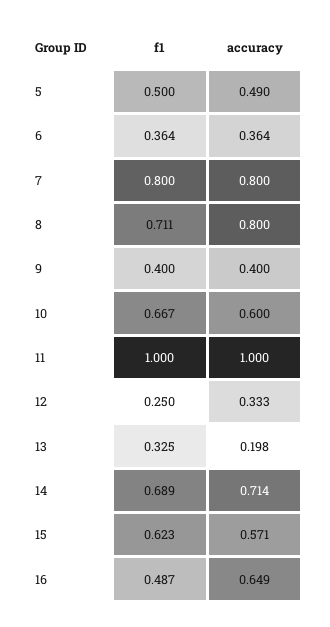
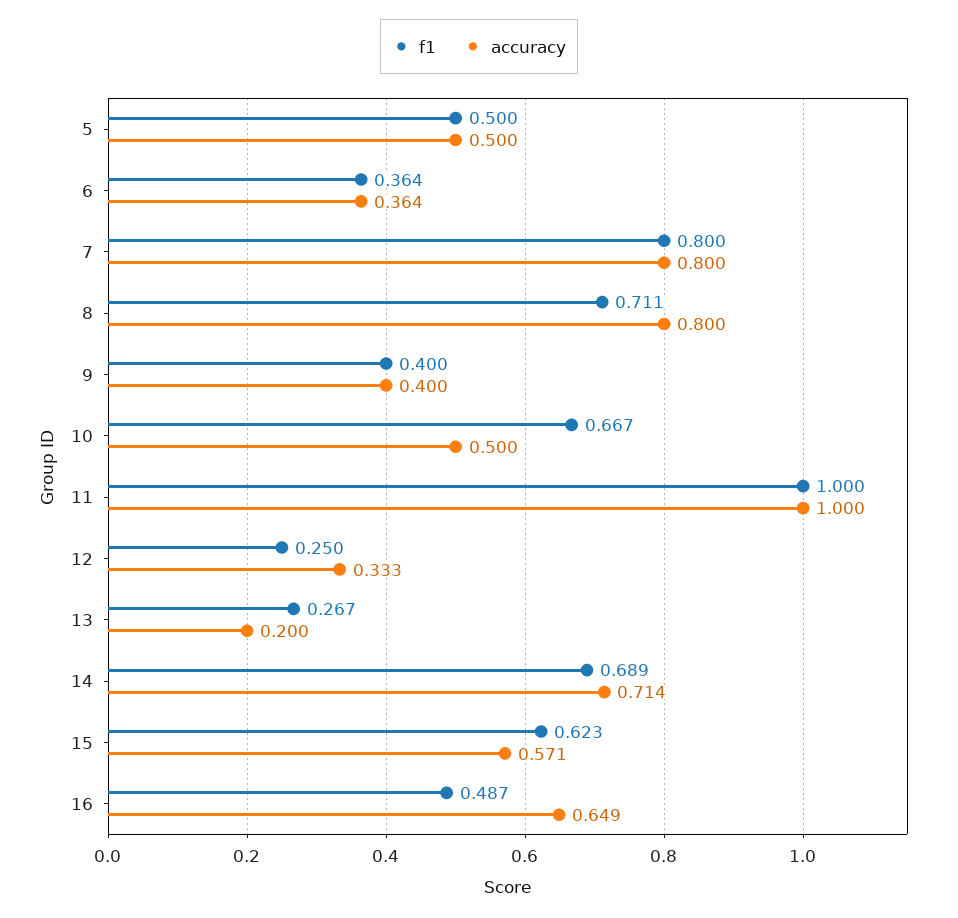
accuracy, 5: 0.49 -> 0.5
accuracy, 10: 0.6 -> 0.5
f1, 13: 0.325 -> 0.267
accuracy, 13: 0.198 -> 0.2

